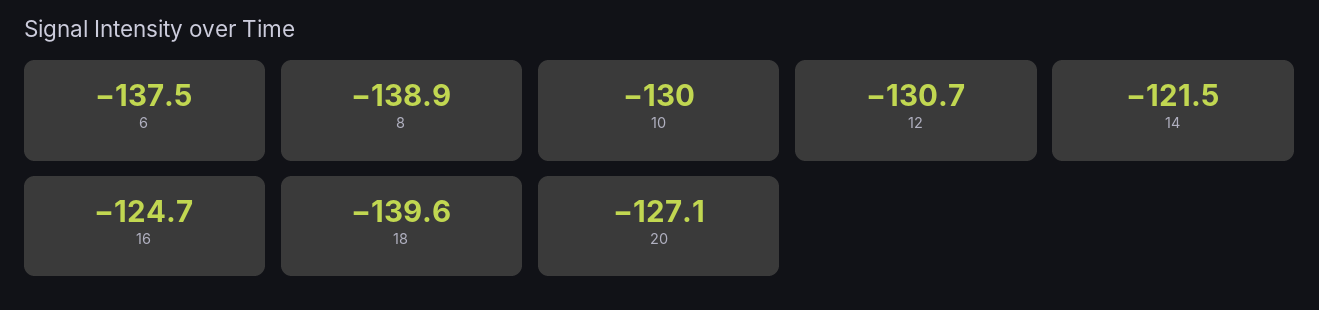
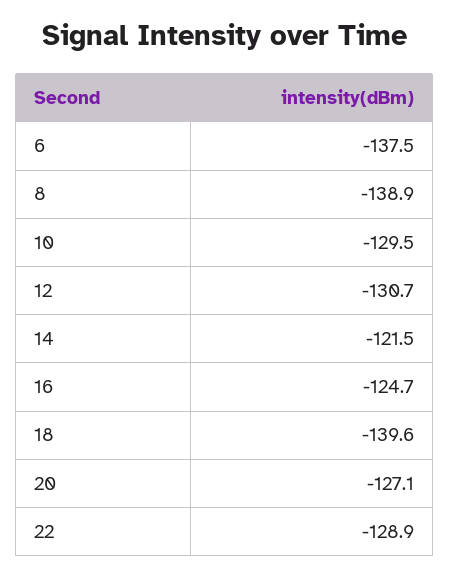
10: -130 -> -129.5
22: none -> -128.9

